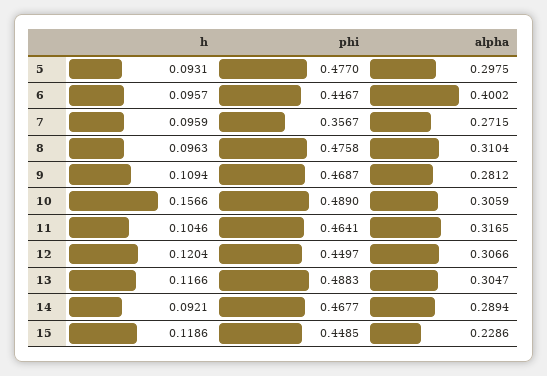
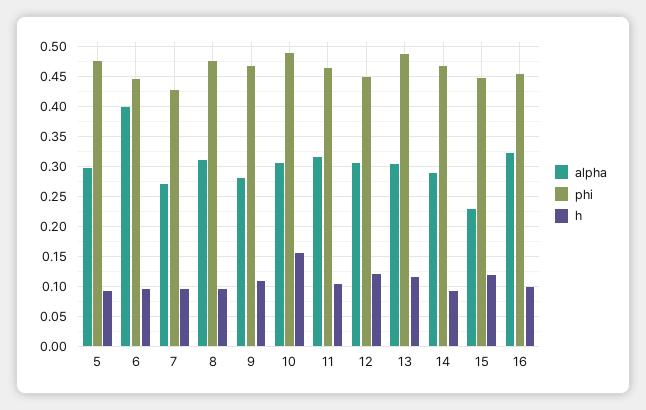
phi, 7: 0.3567 -> 0.425
alpha, 16: none -> 0.325
phi, 16: none -> 0.45
h, 16: none -> 0.1

